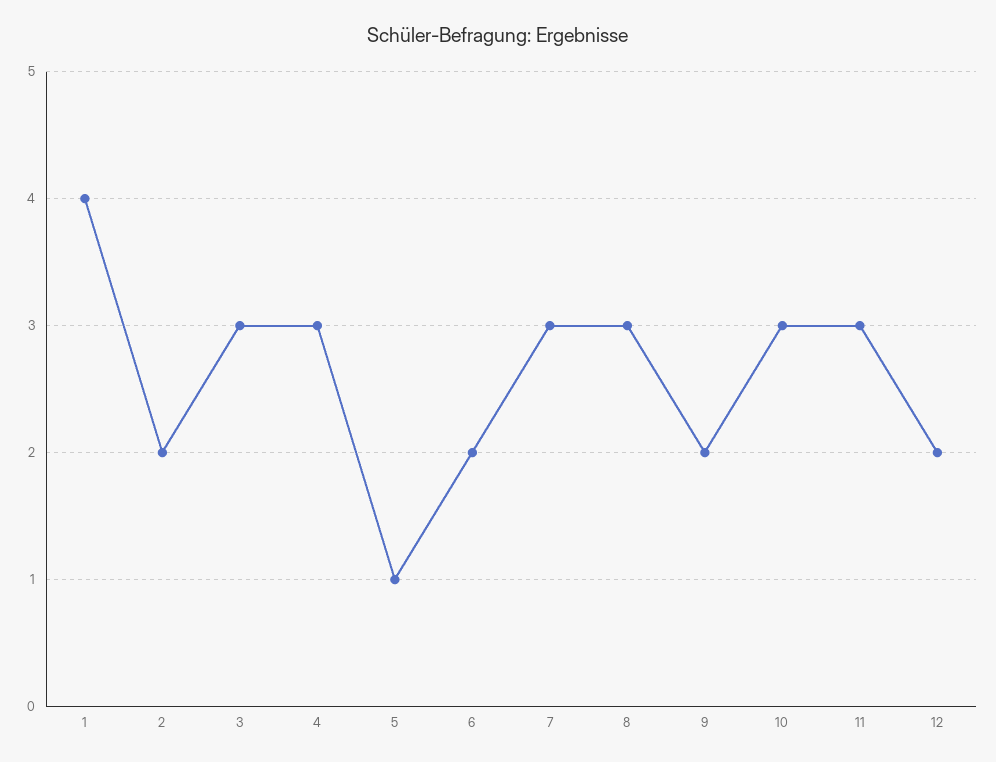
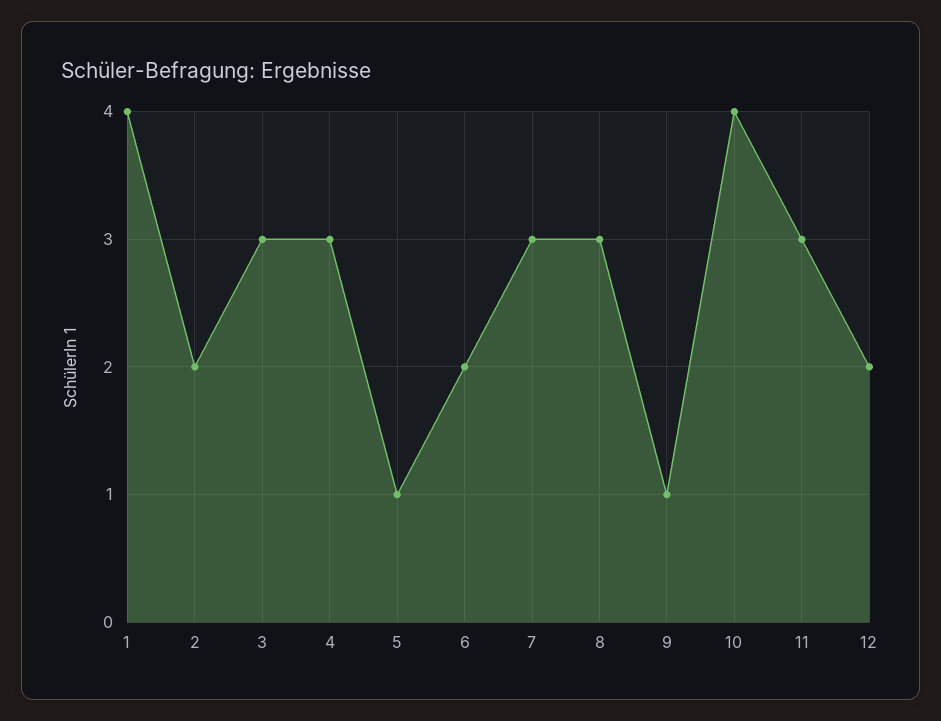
9: 2 -> 1
10: 3 -> 4

